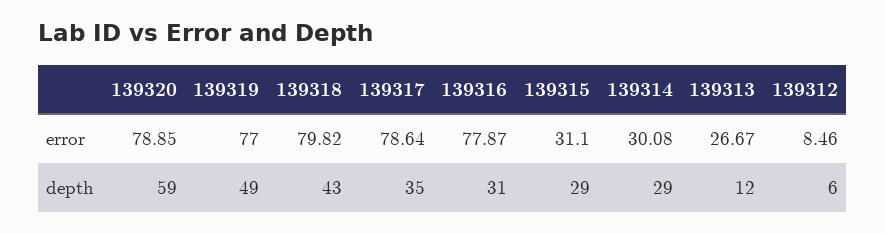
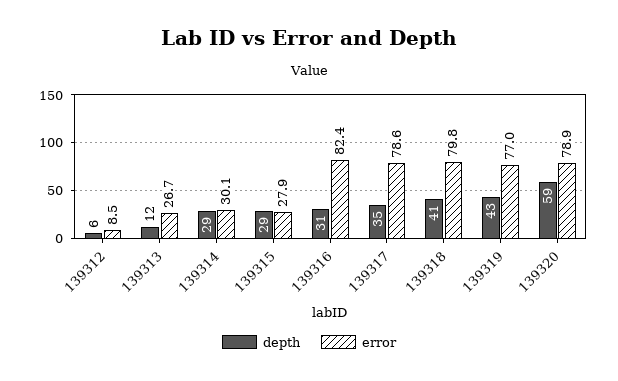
error, 139316: 77.87 -> 82.4
error, 139315: 31.1 -> 27.9
depth, 139319: 49 -> 43
depth, 139318: 43 -> 41

